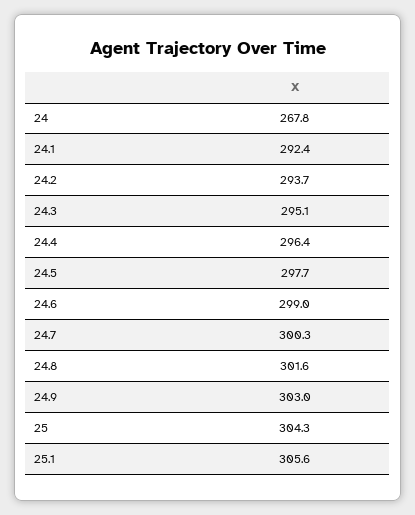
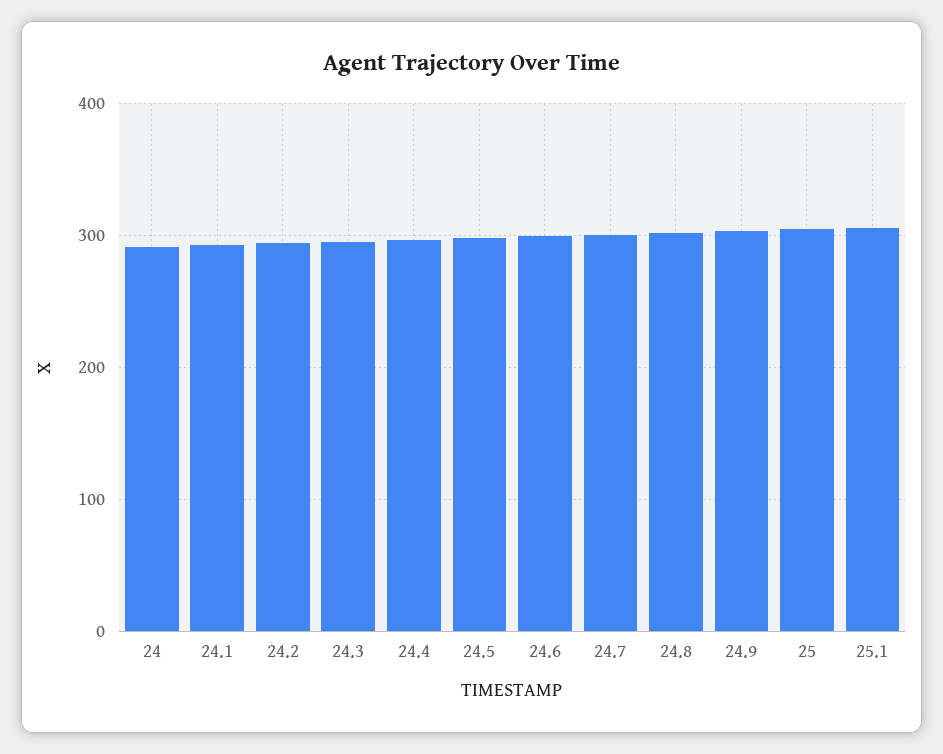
24: 267.8 -> 290

